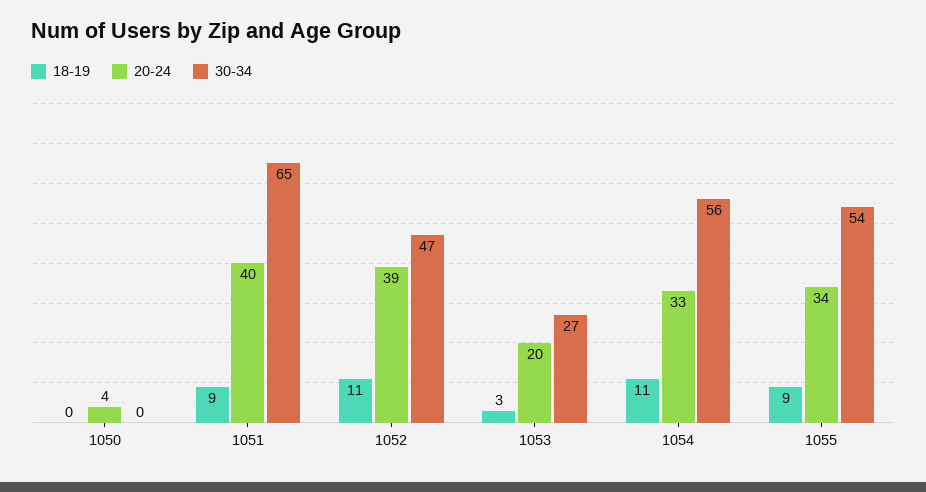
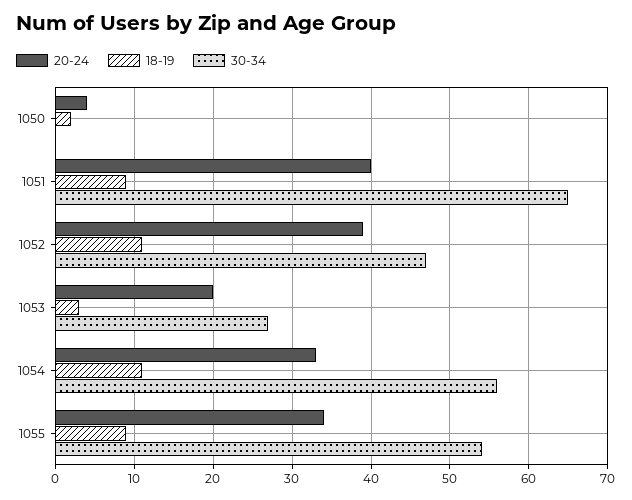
18-19, 1050: 0 -> 2

